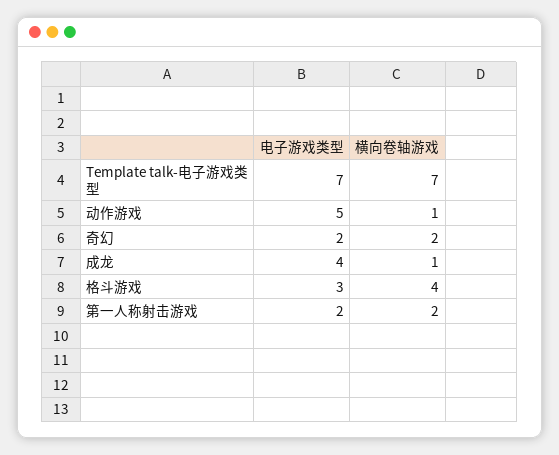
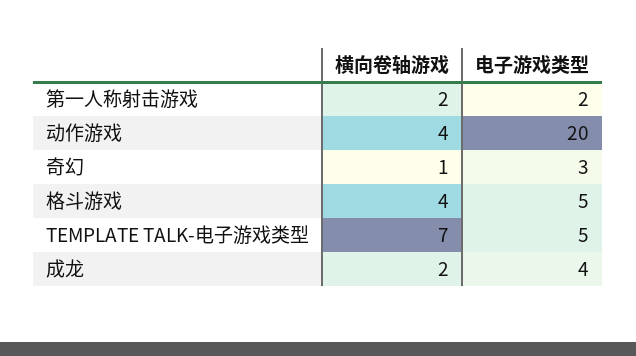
电子游戏类型, Template talk-电子游戏类型: 7 -> 5
电子游戏类型, 动作游戏: 5 -> 20
横向卷轴游戏, 动作游戏: 1 -> 4
电子游戏类型, 奇幻: 2 -> 3
横向卷轴游戏, 奇幻: 2 -> 1
横向卷轴游戏, 成龙: 1 -> 2
电子游戏类型, 格斗游戏: 3 -> 5

